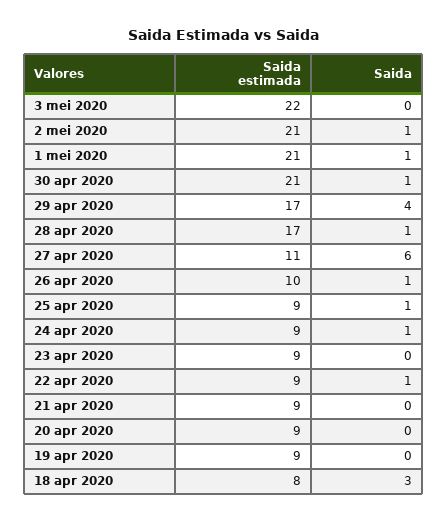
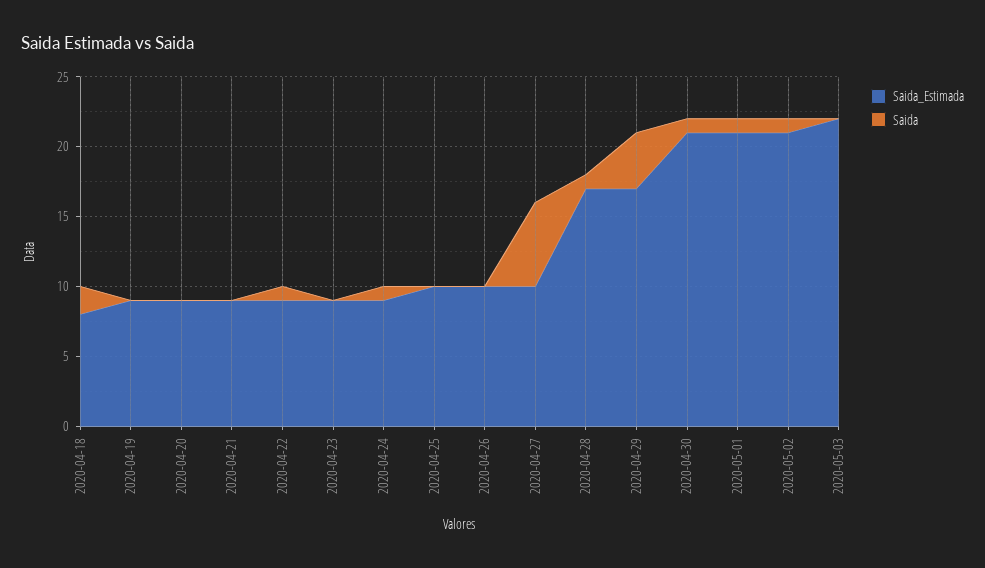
Saida estimada, 27 apr 2020: 11 -> 10
Saida, 26 apr 2020: 1 -> 0
Saida estimada, 25 apr 2020: 9 -> 10
Saida, 25 apr 2020: 1 -> 0
Saida, 18 apr 2020: 3 -> 2

